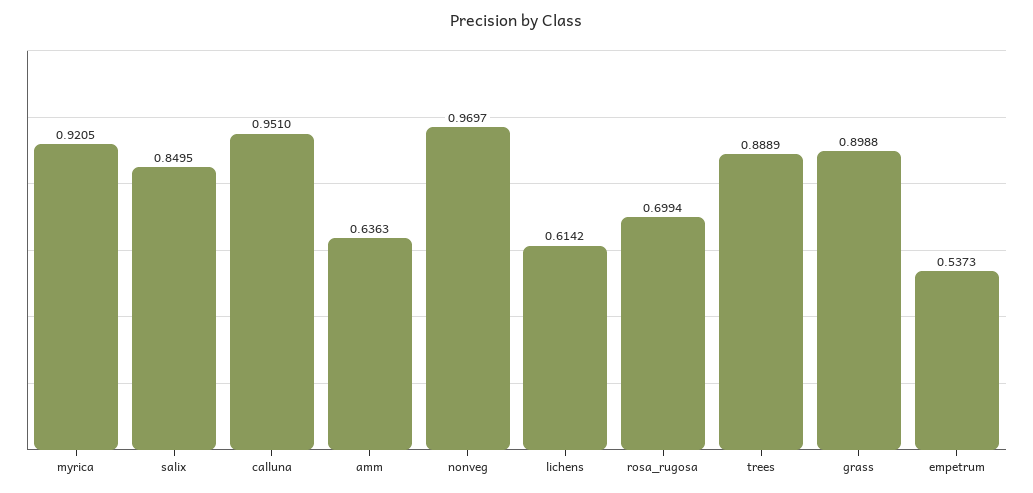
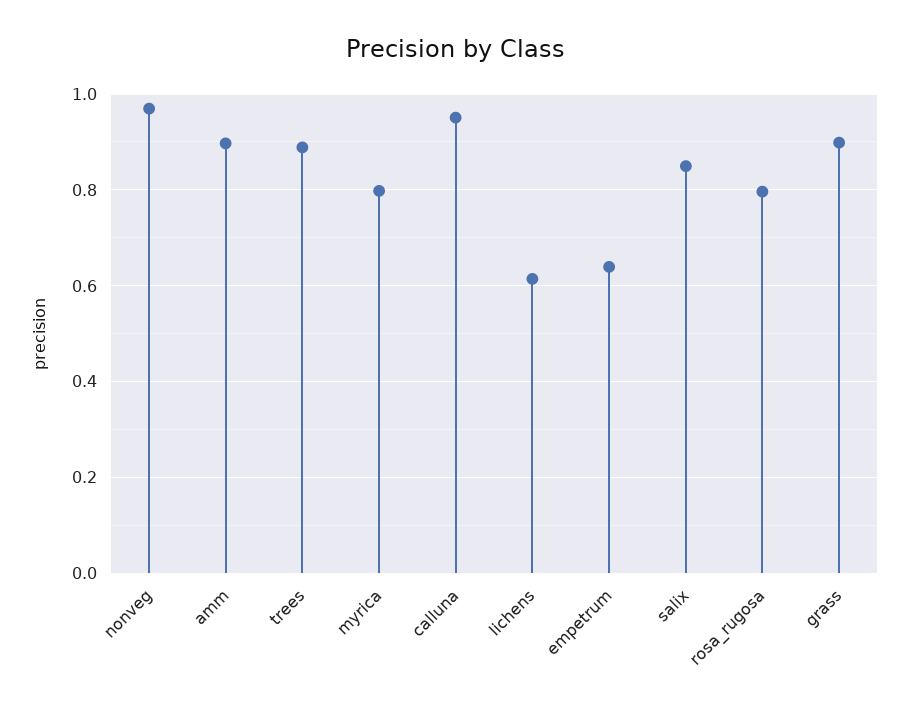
myrica: 0.9205 -> 0.8
amm: 0.6363 -> 0.9
rosa_rugosa: 0.6994 -> 0.8
empetrum: 0.5373 -> 0.64

